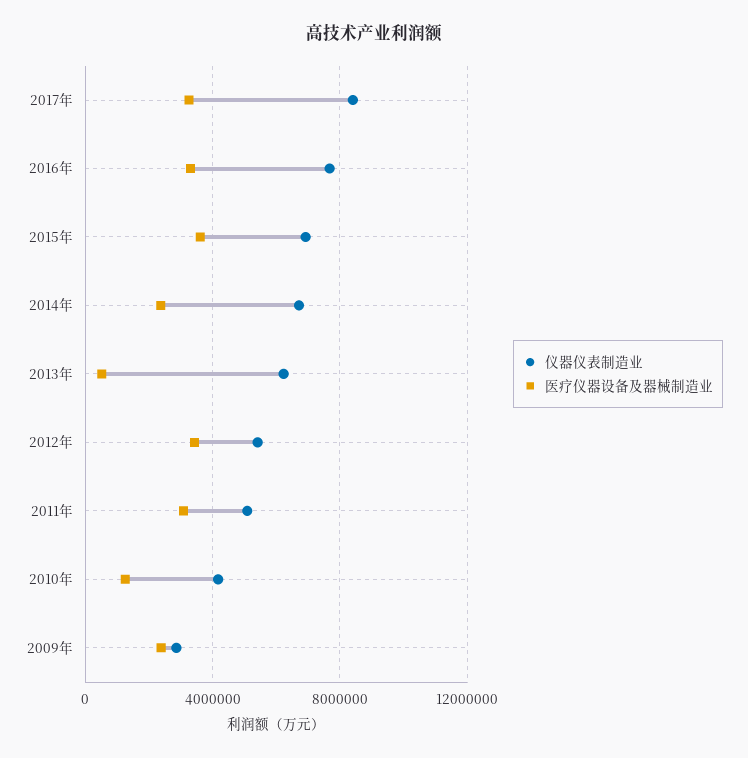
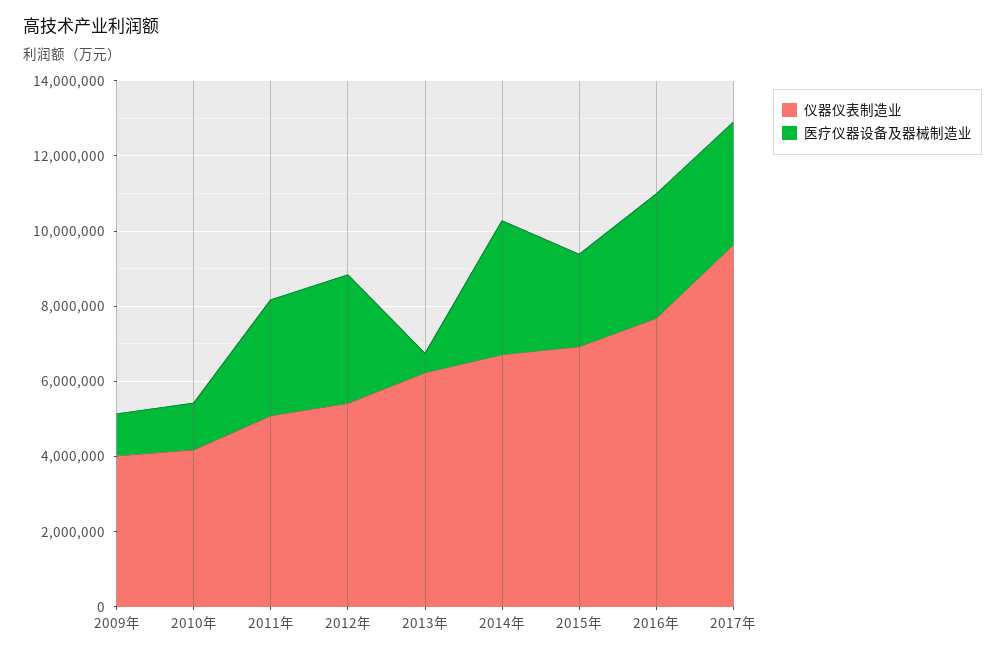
仪器仪表制造业, 2017年: 8500000 -> 9500000
医疗仪器设备及器械制造业, 2015年: 3500000 -> 2500000
医疗仪器设备及器械制造业, 2014年: 2500000 -> 3500000
仪器仪表制造业, 2009年: 3000000 -> 4000000
医疗仪器设备及器械制造业, 2009年: 2500000 -> 1000000

